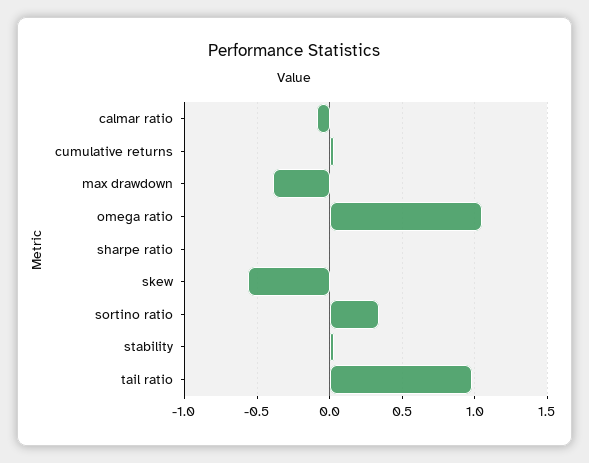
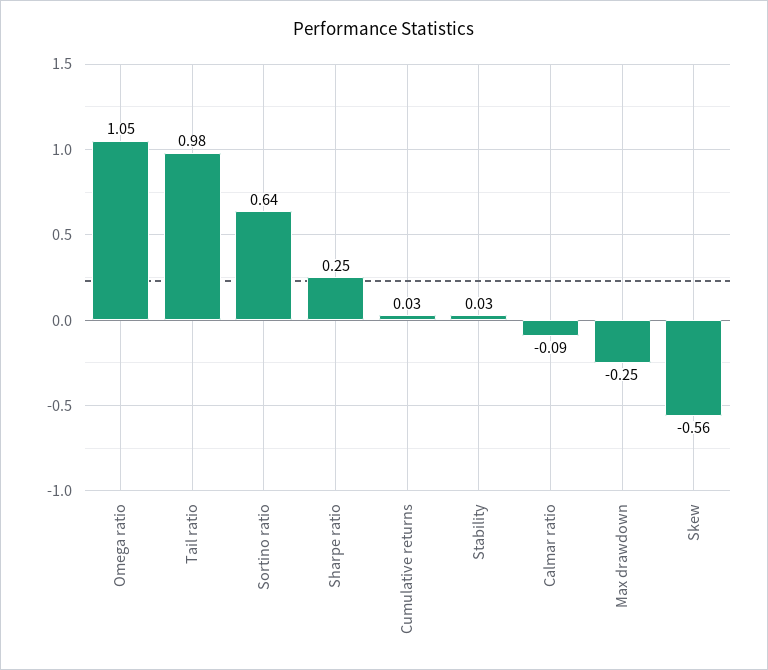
max drawdown: -0.4 -> -0.25
sharpe ratio: 0 -> 0.25
sortino ratio: 0.35 -> 0.64

